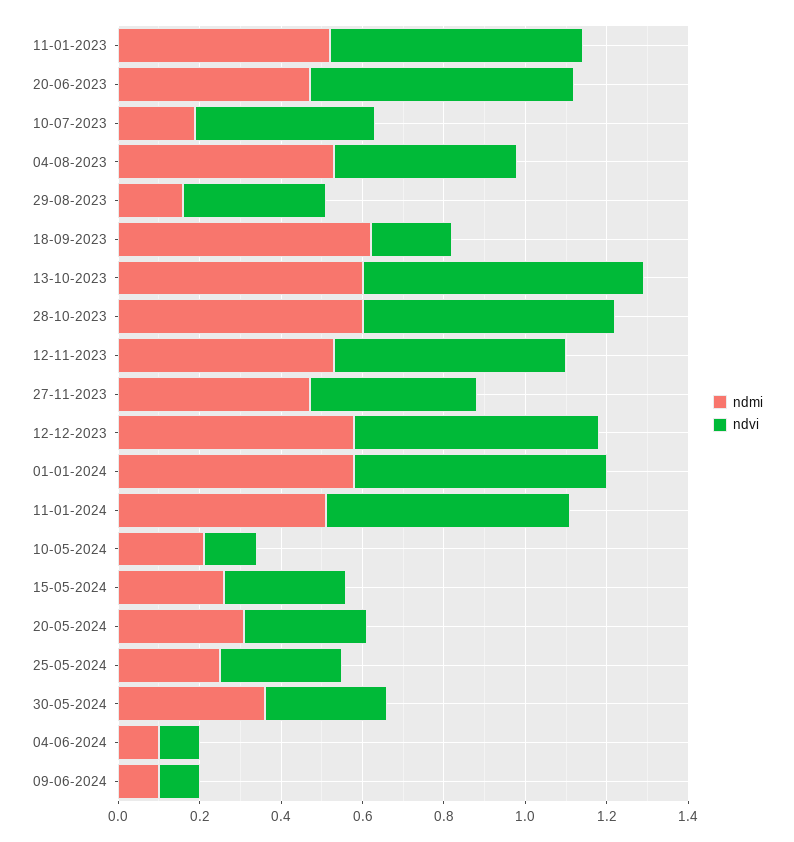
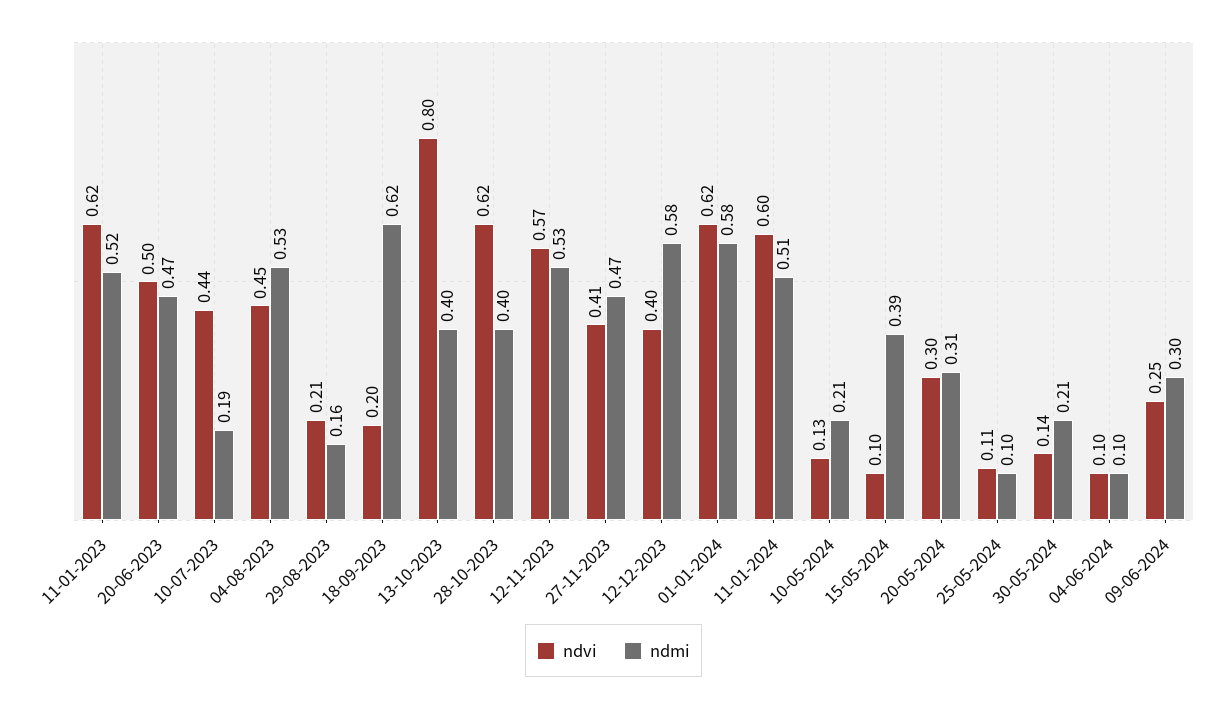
ndvi, 20-06-2023: 0.65 -> 0.5
ndvi, 29-08-2023: 0.35 -> 0.21
ndmi, 13-10-2023: 0.6 -> 0.4
ndvi, 13-10-2023: 0.7 -> 0.8
ndmi, 28-10-2023: 0.6 -> 0.4
ndvi, 12-12-2023: 0.6 -> 0.4
ndmi, 15-05-2024: 0.25 -> 0.39
ndvi, 15-05-2024: 0.3 -> 0.1
ndmi, 25-05-2024: 0.25 -> 0.1
ndvi, 25-05-2024: 0.3 -> 0.11
ndmi, 30-05-2024: 0.35 -> 0.21
ndvi, 30-05-2024: 0.3 -> 0.14
ndmi, 09-06-2024: 0.1 -> 0.3
ndvi, 09-06-2024: 0.1 -> 0.25

